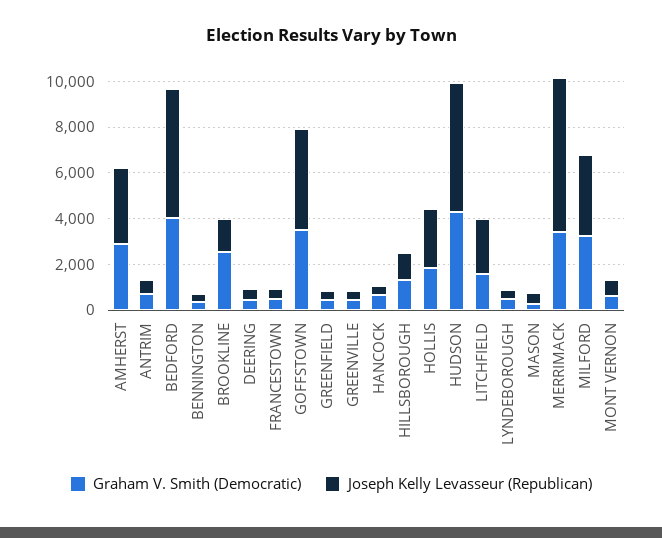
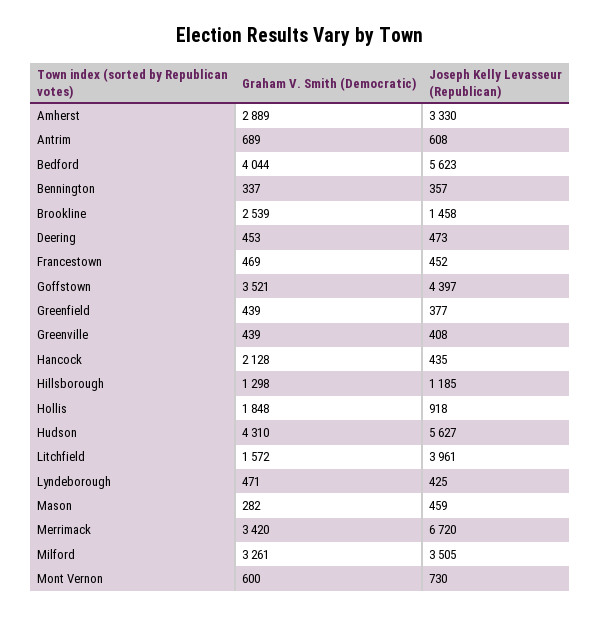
Graham V. Smith (Democratic), HANCOCK: 500 -> 2128
Joseph Kelly Levasseur (Republican), HOLLIS: 2500 -> 918
Joseph Kelly Levasseur (Republican), LITCHFIELD: 2500 -> 3961

